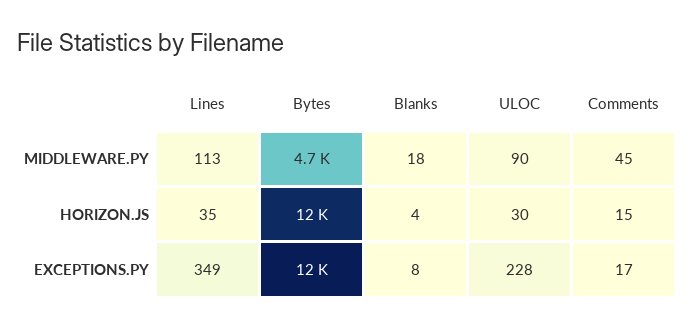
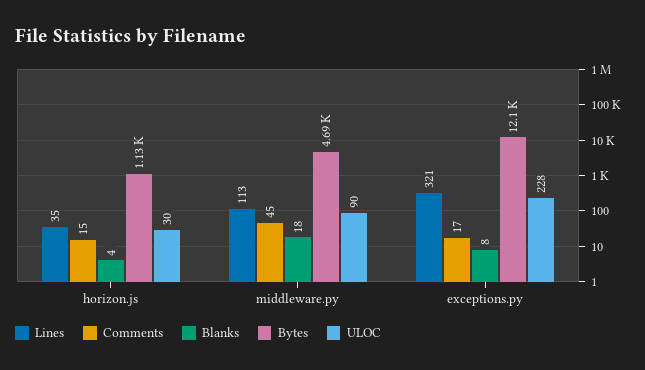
Bytes, HORIZON.JS: 12000 -> 1130
Lines, EXCEPTIONS.PY: 349 -> 321

